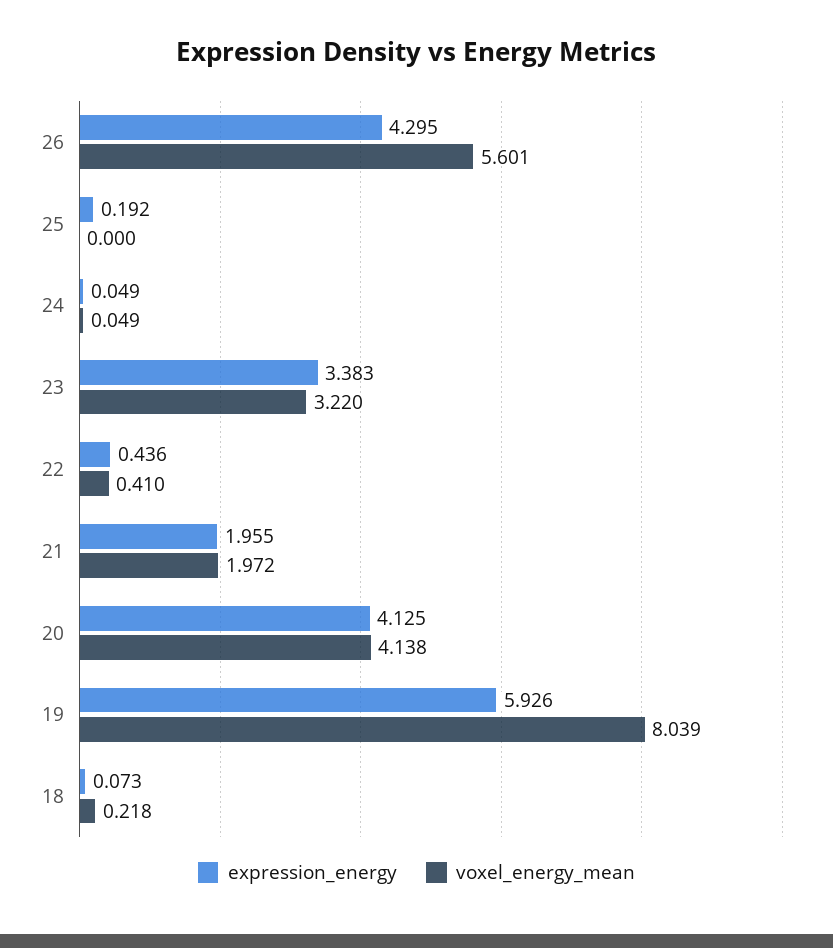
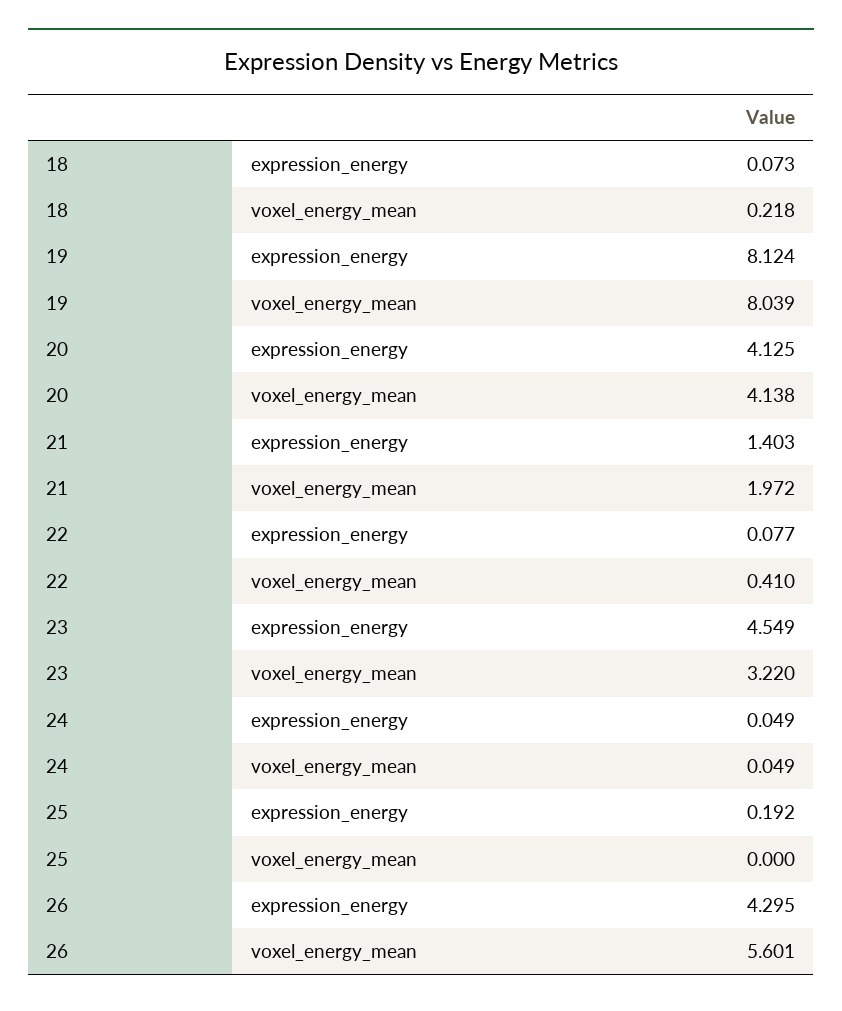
expression_energy, 23: 3.383 -> 4.549
expression_energy, 22: 0.436 -> 0.077
expression_energy, 21: 1.955 -> 1.403
expression_energy, 19: 5.926 -> 8.124

